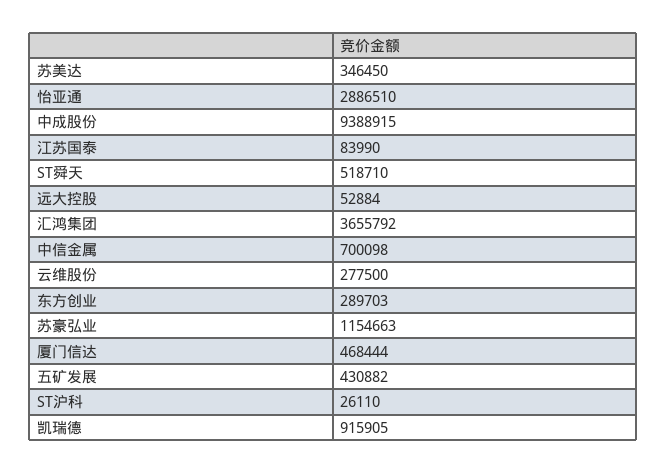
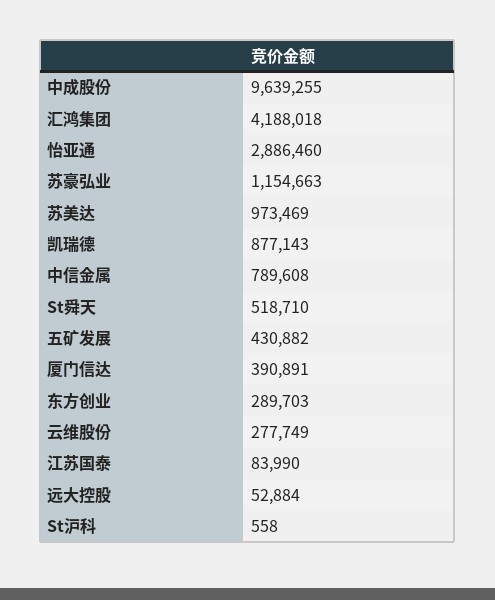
苏美达: 346450 -> 973469
怡亚通: 2886510 -> 2886460
中成股份: 9388915 -> 9639255
汇鸿集团: 3655792 -> 4188018
中信金属: 700098 -> 789608
云维股份: 277500 -> 277749
厦门信达: 468444 -> 390891
ST沪科: 26110 -> 558
凯瑞德: 915905 -> 877143

